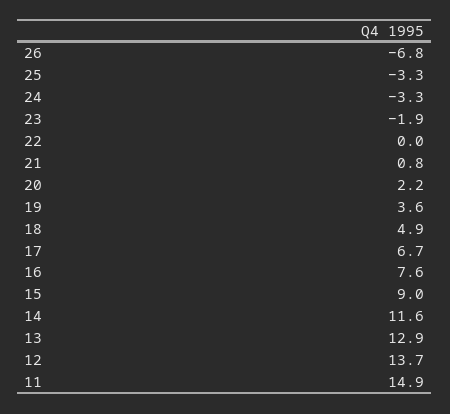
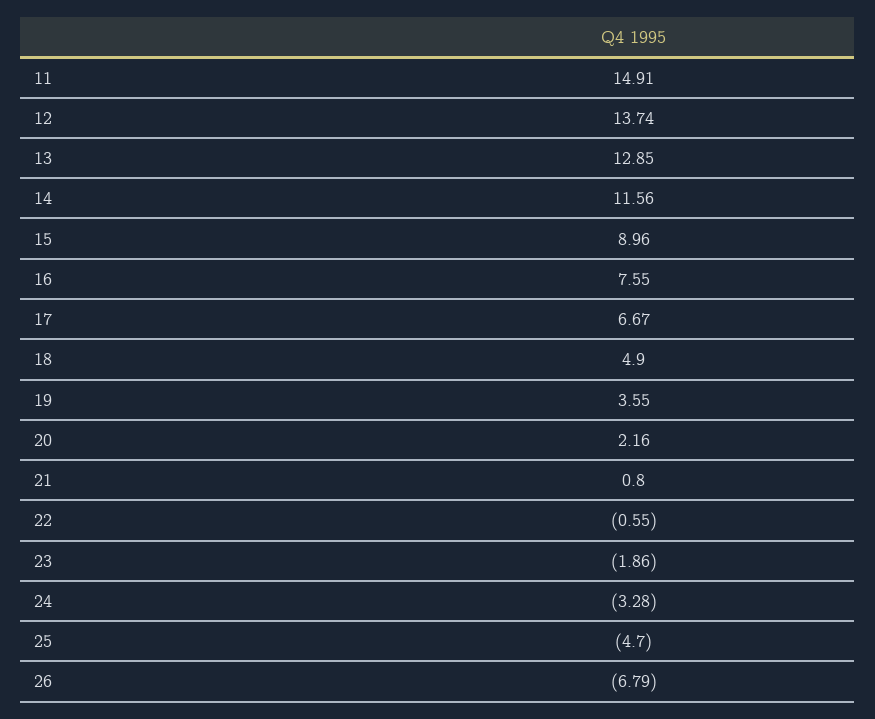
25: -3.3 -> -4.7
22: 0 -> -0.55

